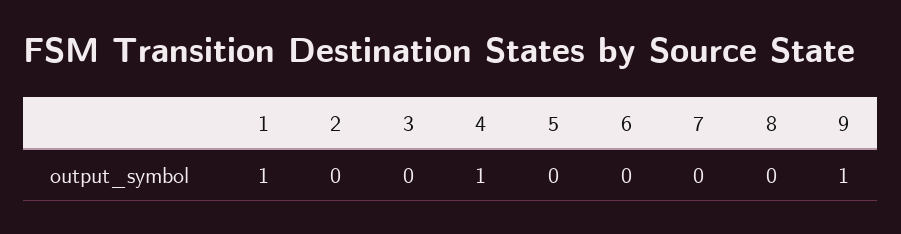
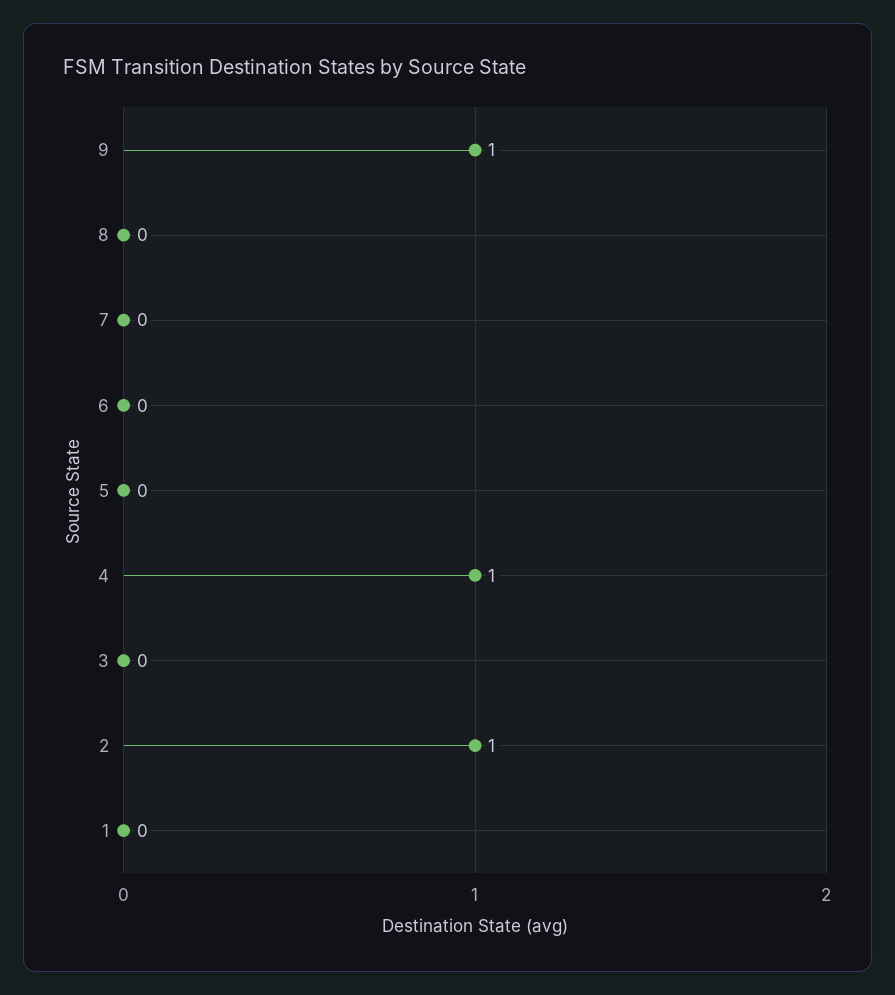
1: 1 -> 0
2: 0 -> 1

